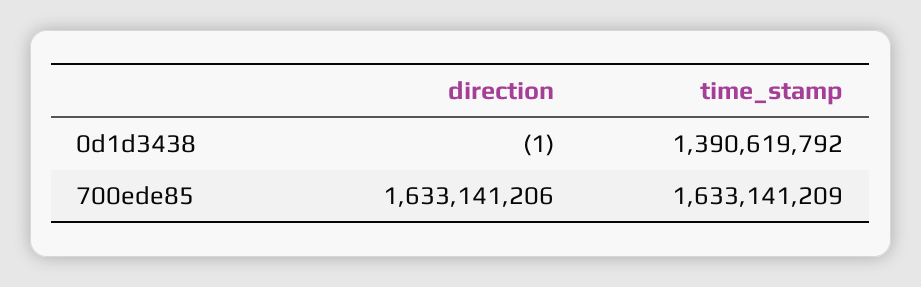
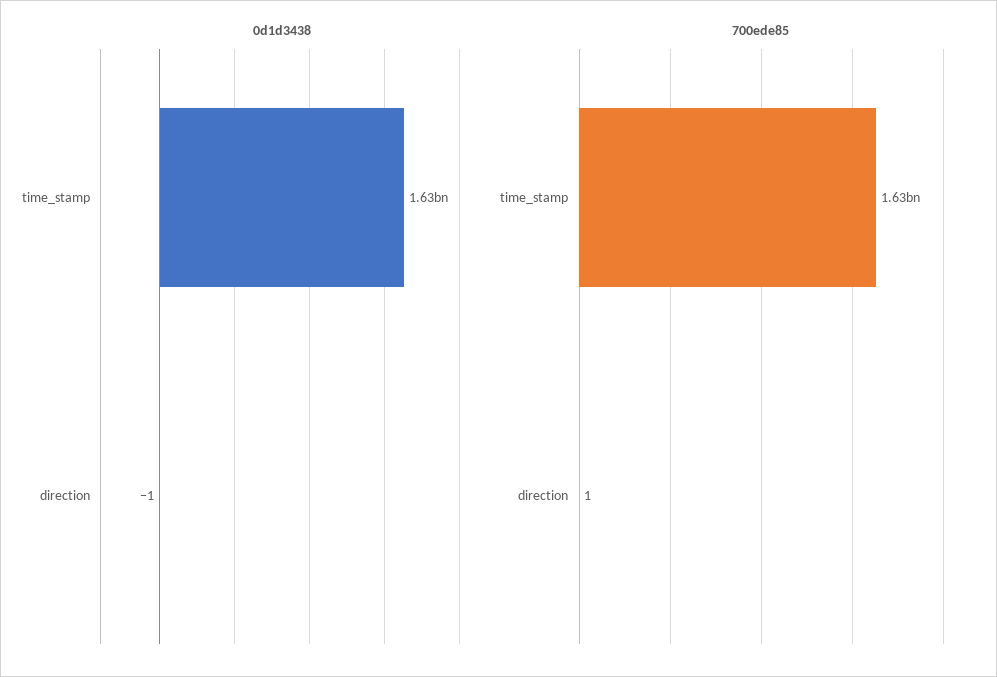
0d1d3438, time_stamp: 1390619792 -> 1630000000
700ede85, direction: 1633141206 -> 1

